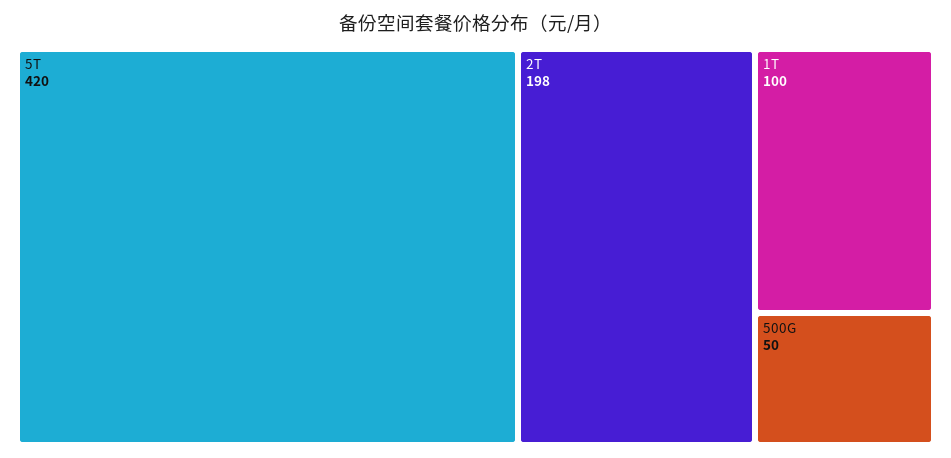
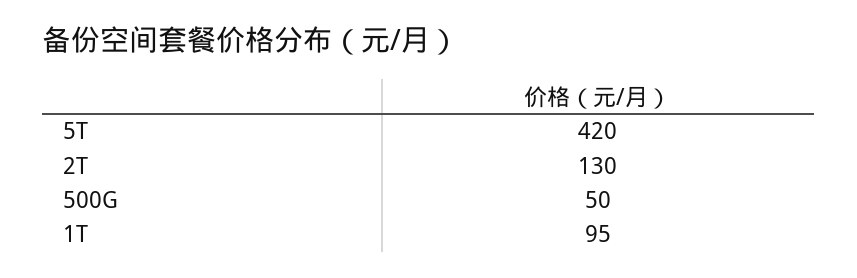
2T: 198 -> 130
1T: 100 -> 95

